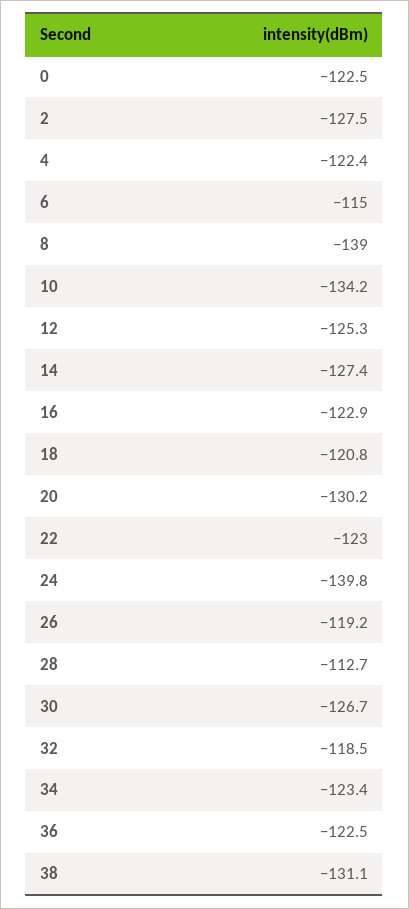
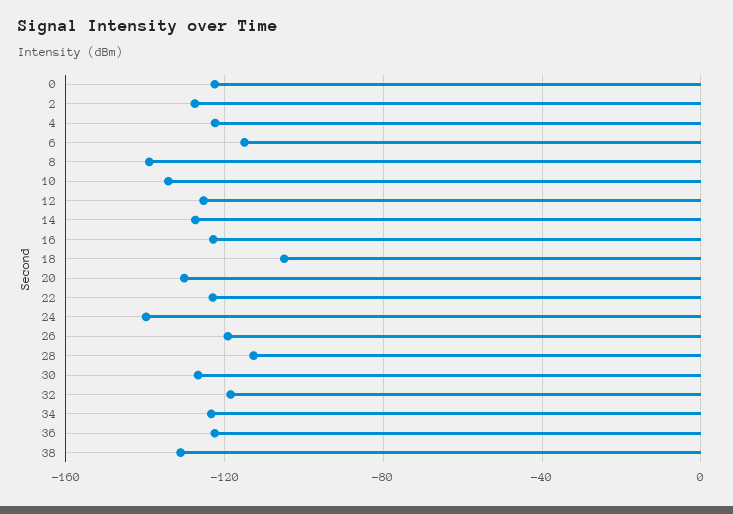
18: -120.8 -> -105

